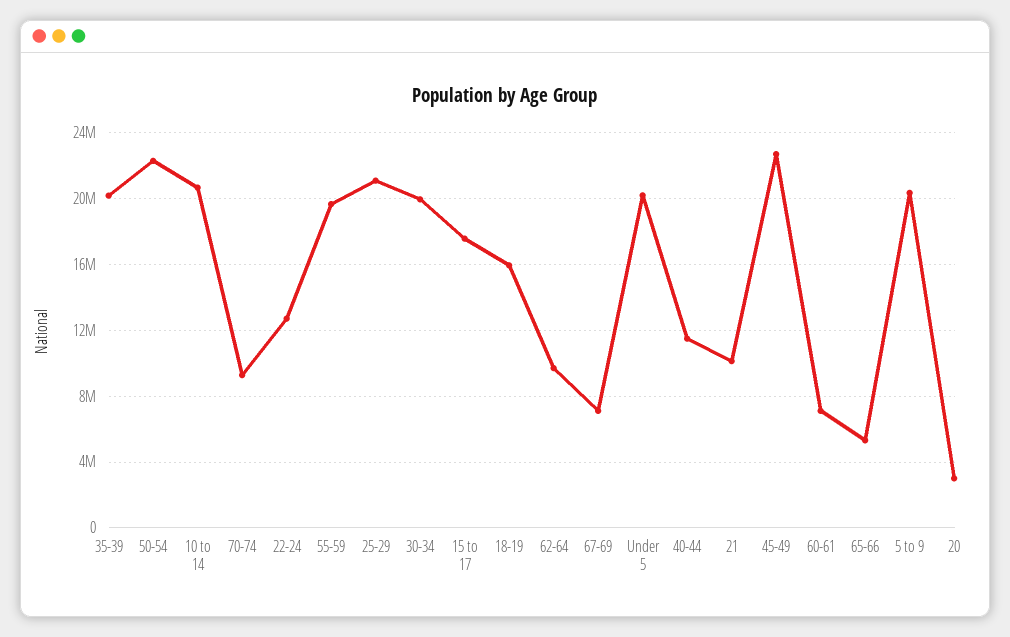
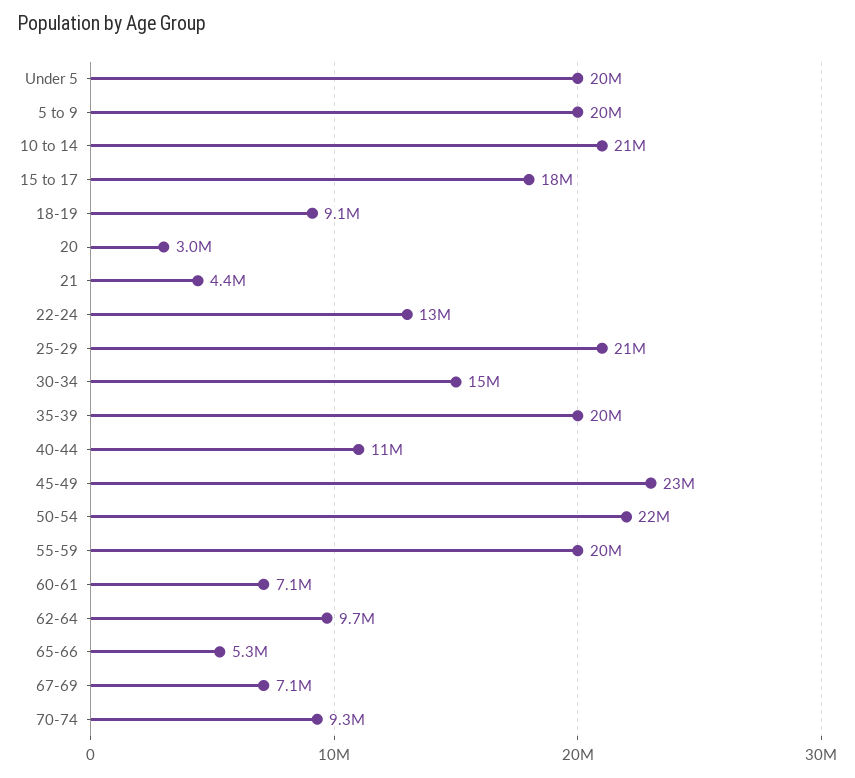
30-34: 20000000 -> 15000000
18-19: 16000000 -> 9100000
21: 10000000 -> 4400000

